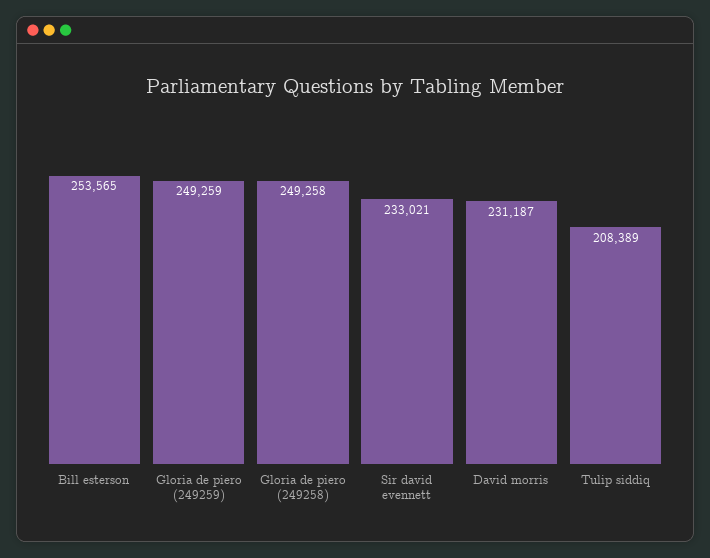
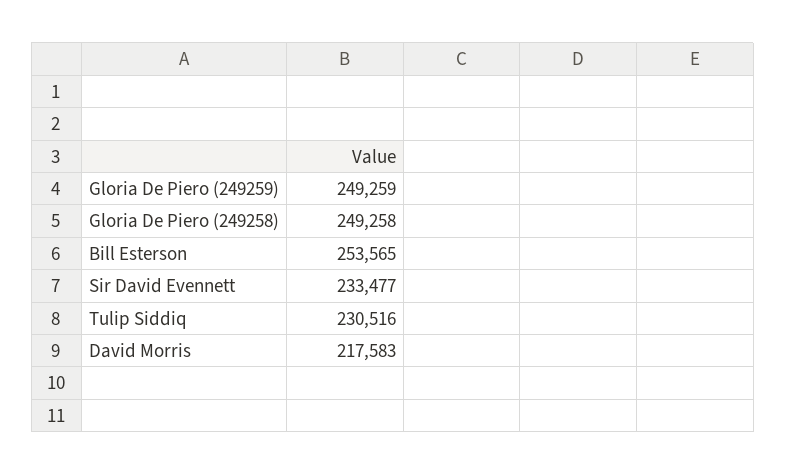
Sir david evennett: 233021 -> 233477
David morris: 231187 -> 217583
Tulip siddiq: 208389 -> 230516

